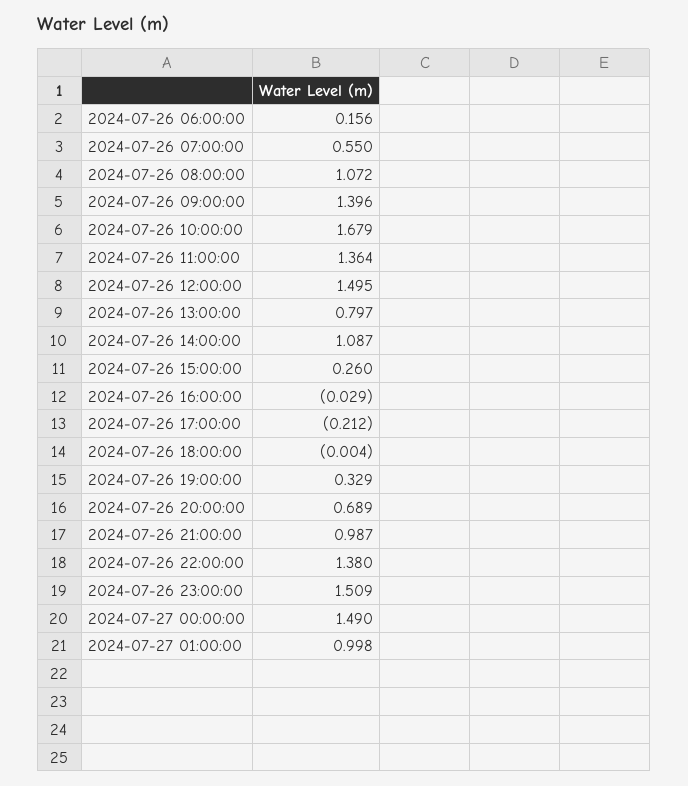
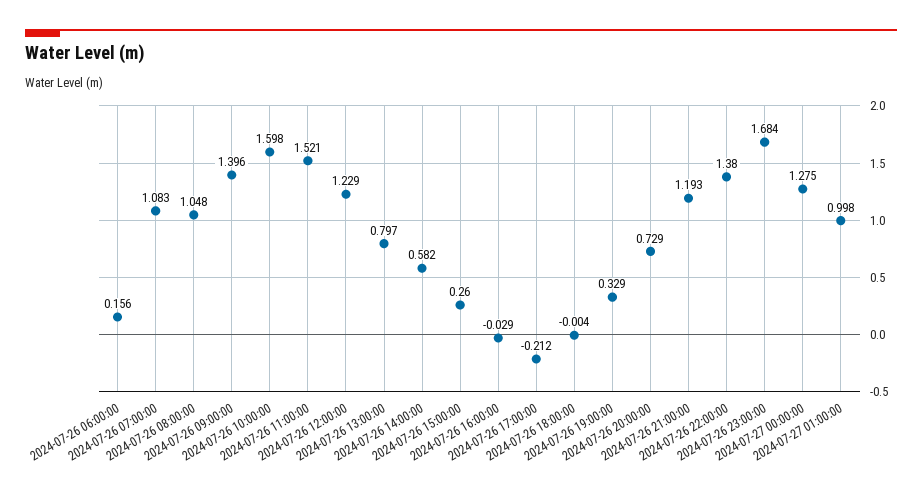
2024-07-26 07:00:00: 0.55 -> 1.083
2024-07-26 08:00:00: 1.072 -> 1.048
2024-07-26 10:00:00: 1.679 -> 1.598
2024-07-26 11:00:00: 1.364 -> 1.521
2024-07-26 12:00:00: 1.495 -> 1.229
2024-07-26 14:00:00: 1.087 -> 0.582
2024-07-26 20:00:00: 0.689 -> 0.729
2024-07-26 21:00:00: 0.987 -> 1.193
2024-07-26 23:00:00: 1.509 -> 1.684
2024-07-27 00:00:00: 1.49 -> 1.275

